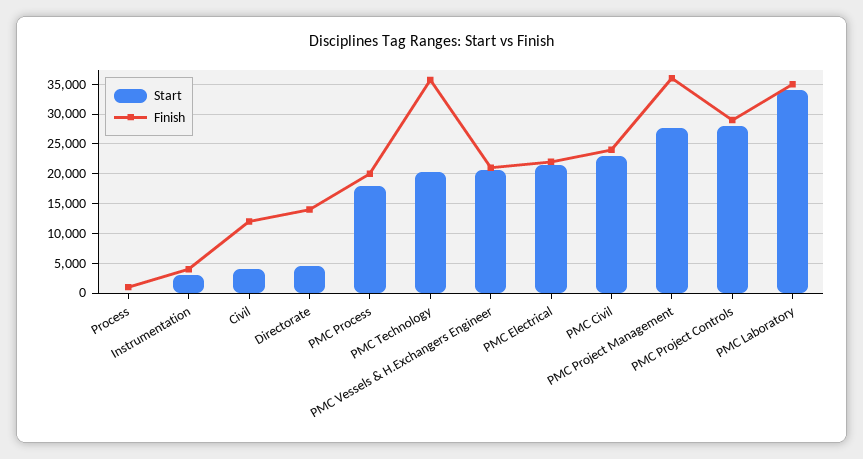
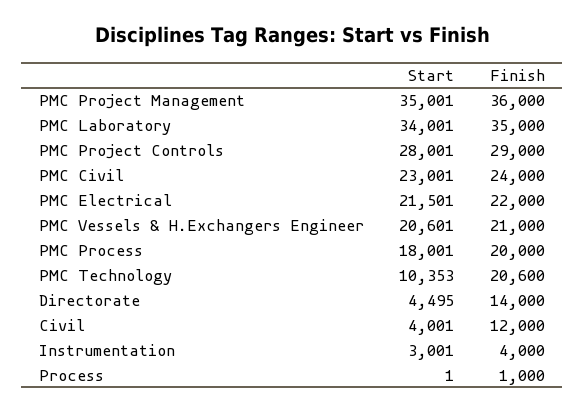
Start, PMC Technology: 20000 -> 10353
Finish, PMC Technology: 35000 -> 20600
Start, PMC Project Management: 27500 -> 35001

